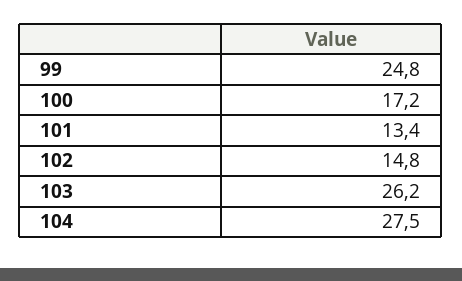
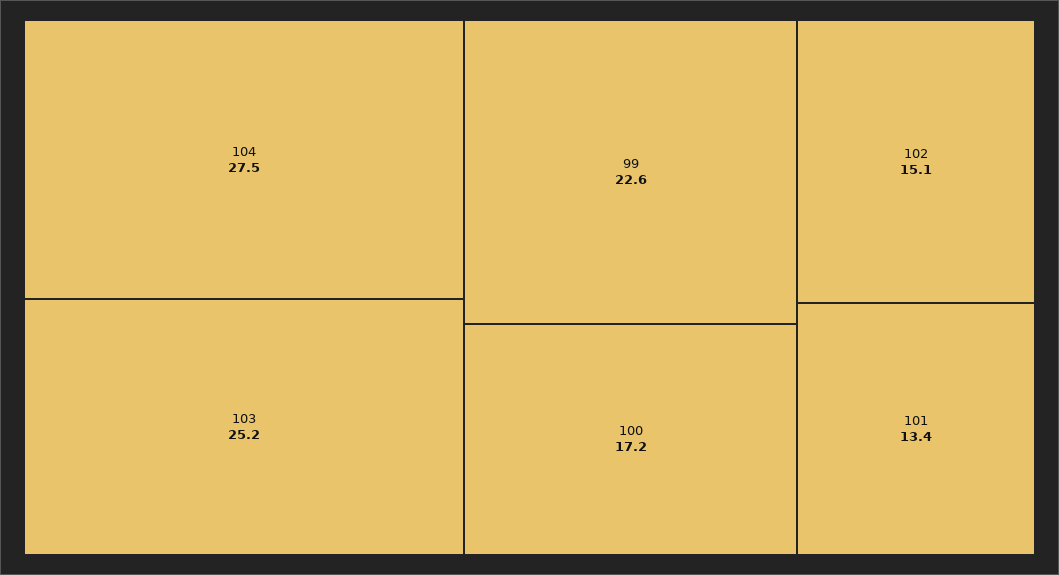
99: 24.8 -> 22.6
102: 14.8 -> 15.1
103: 26.2 -> 25.2

